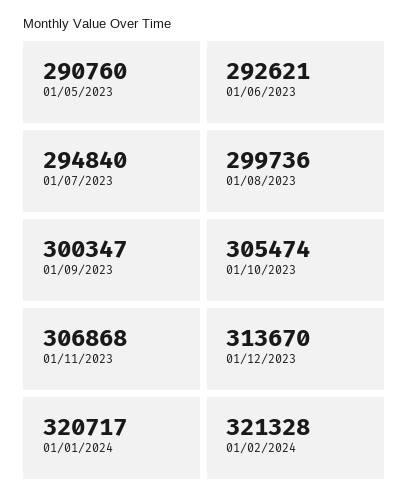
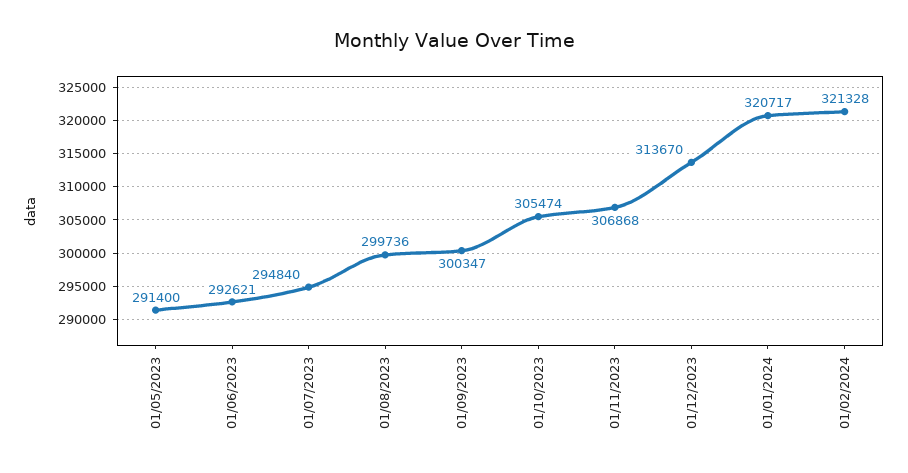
01/05/2023: 290760 -> 291400

